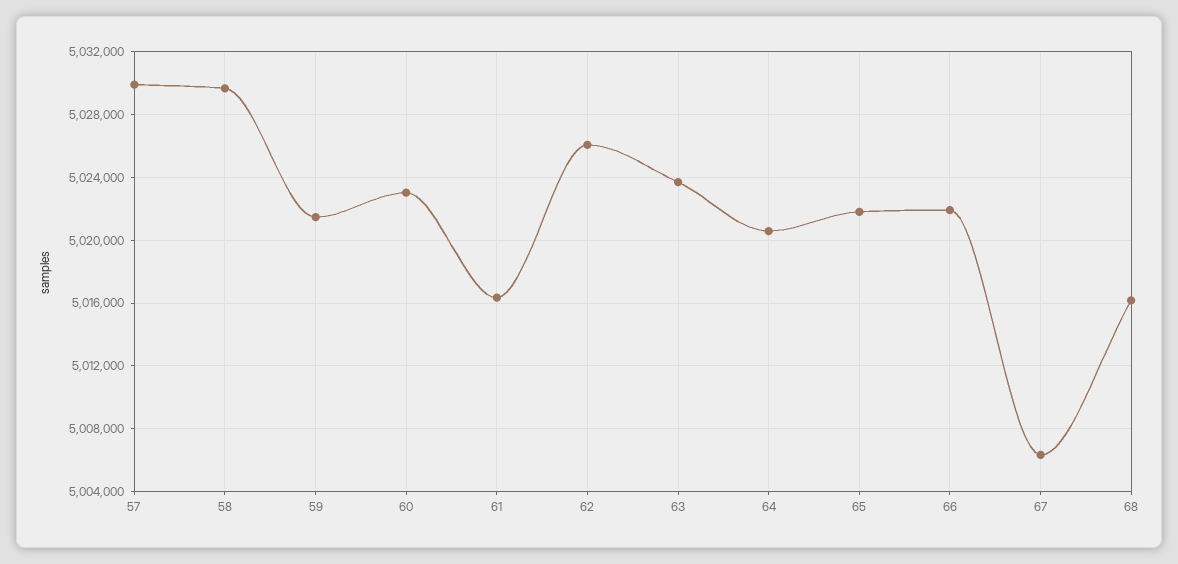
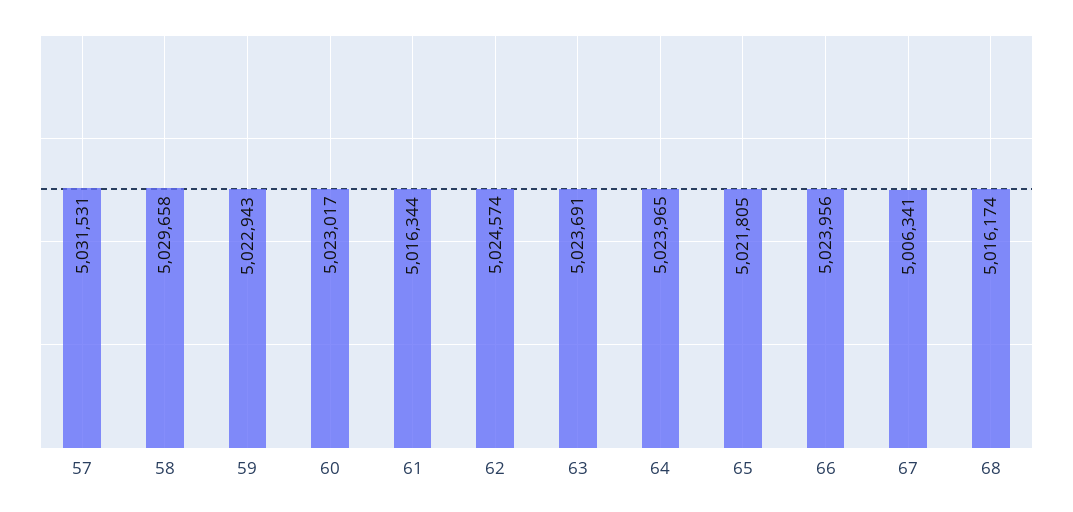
57: 5030000 -> 5031531
59: 5021500 -> 5022943
62: 5026000 -> 5024574
64: 5020500 -> 5023965
66: 5022000 -> 5023956

